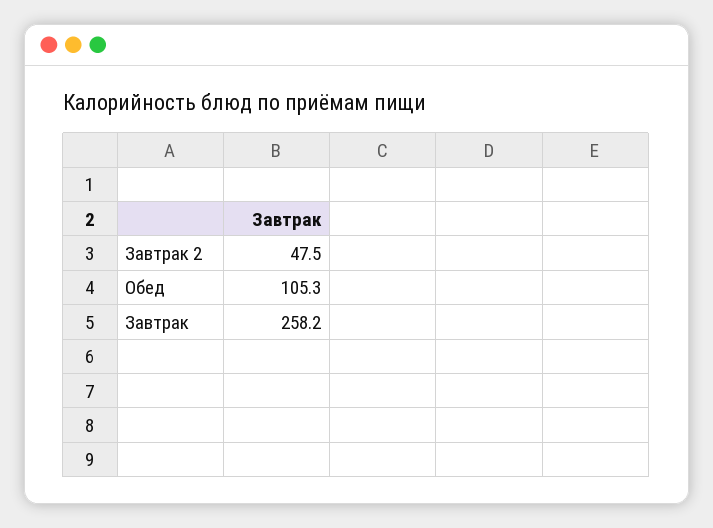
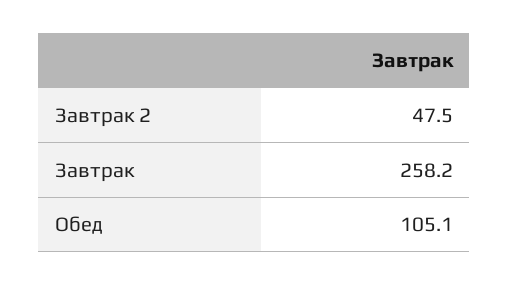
Обед: 105.3 -> 105.1

